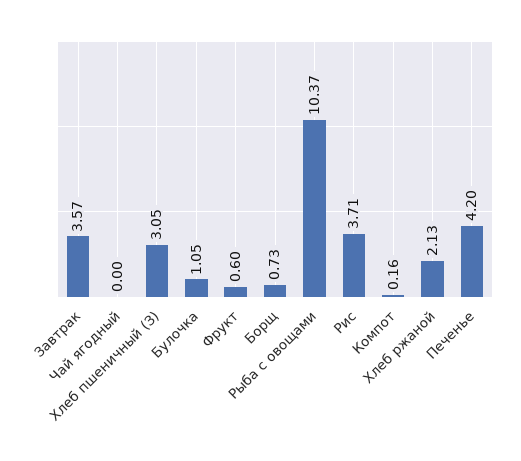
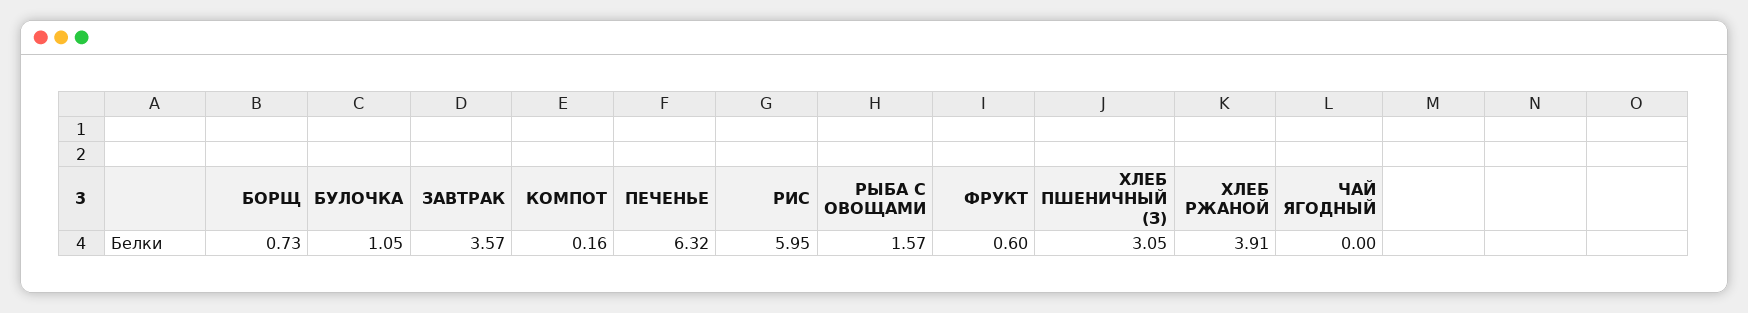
Рыба с овощами: 10.37 -> 1.57
Рис: 3.71 -> 5.95
Хлеб ржаной: 2.13 -> 3.91
Печенье: 4.2 -> 6.32

